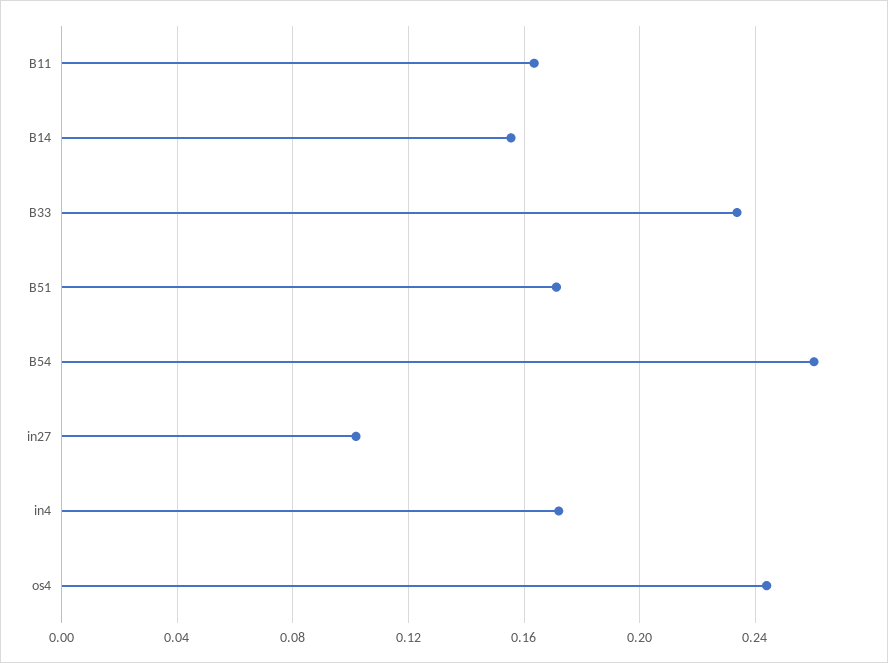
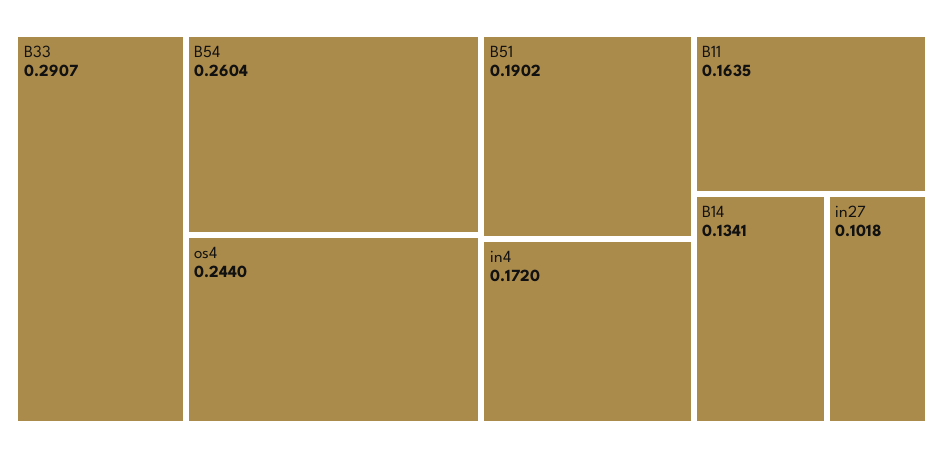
B14: 0.155 -> 0.1341
B33: 0.235 -> 0.2907
B51: 0.17 -> 0.1902

